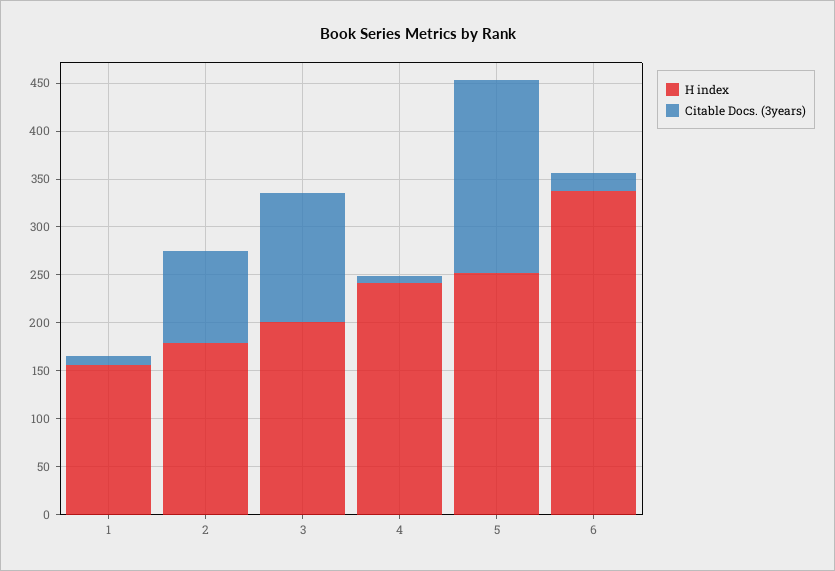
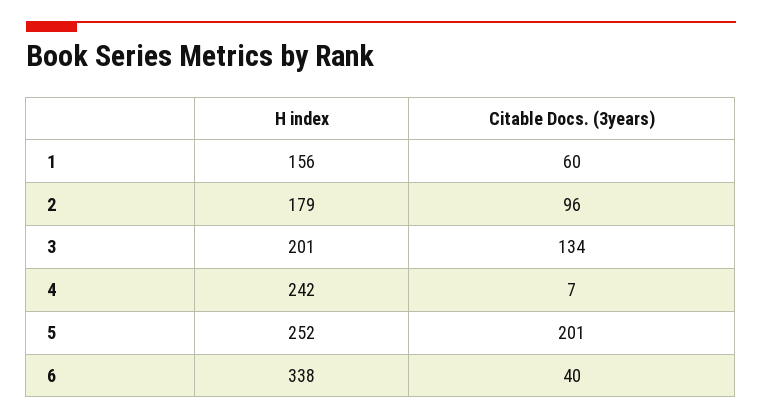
Citable Docs. (3years), 1: 10 -> 60
Citable Docs. (3years), 6: 20 -> 40

